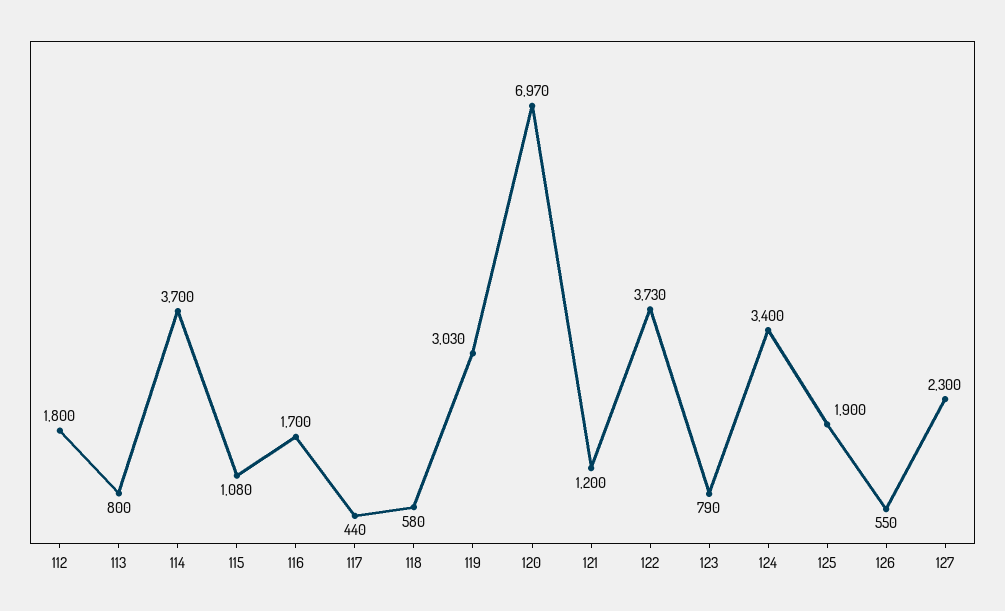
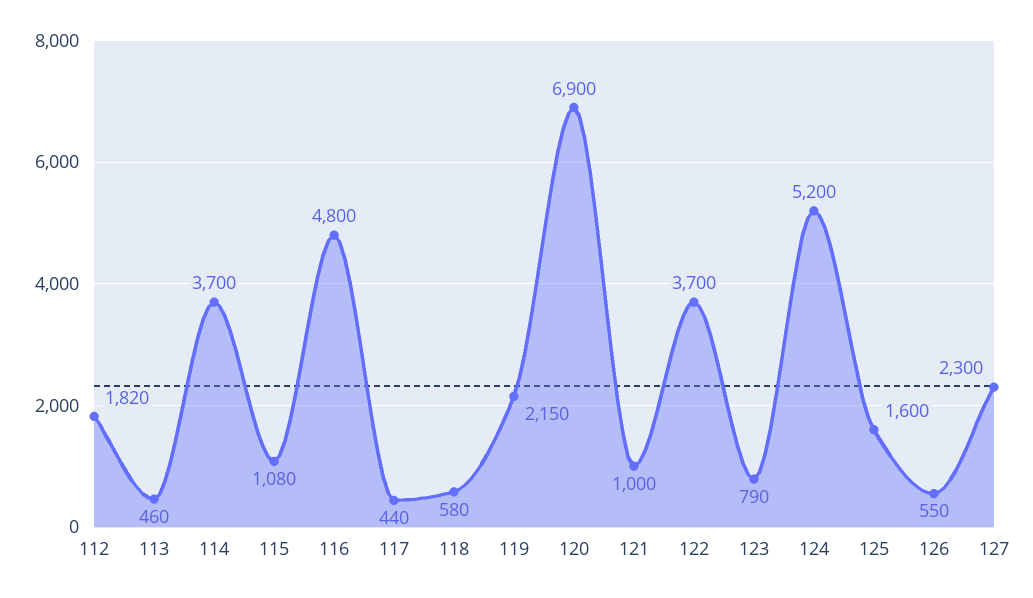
112: 1800 -> 1820
113: 800 -> 460
116: 1700 -> 4800
119: 3030 -> 2150
120: 6970 -> 6900
121: 1200 -> 1000
122: 3730 -> 3700
124: 3400 -> 5200
125: 1900 -> 1600

